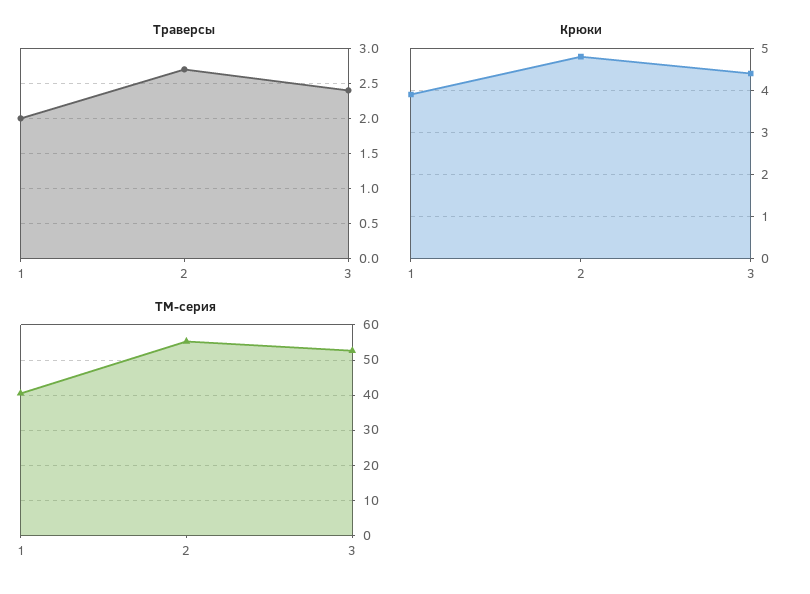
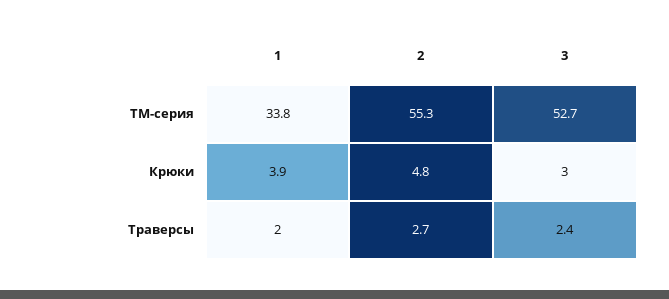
Крюки, 3: 4.5 -> 3
ТМ-серия, 1: 40 -> 33.8

